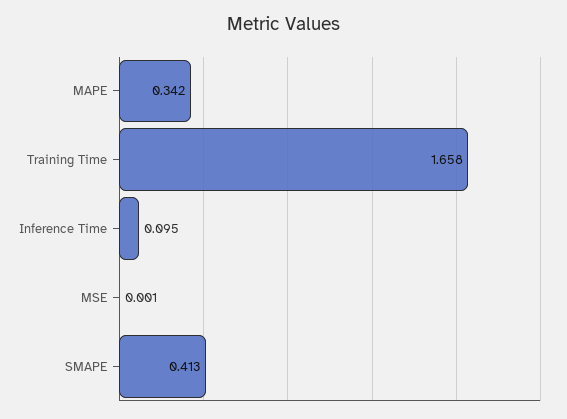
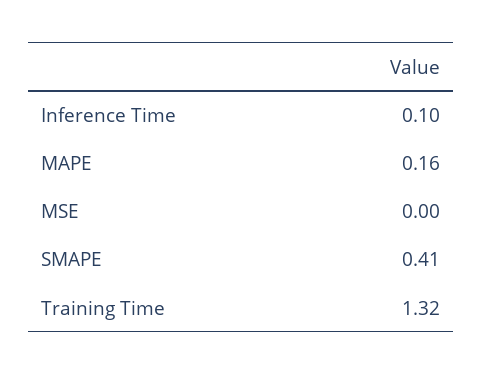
MAPE: 0.342 -> 0.16
Training Time: 1.658 -> 1.32

